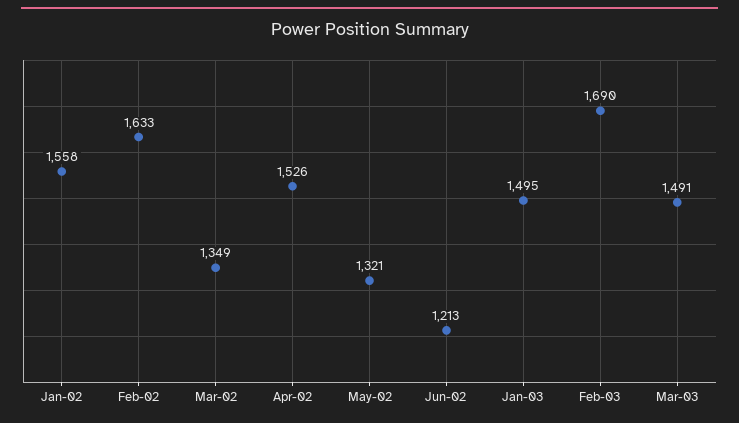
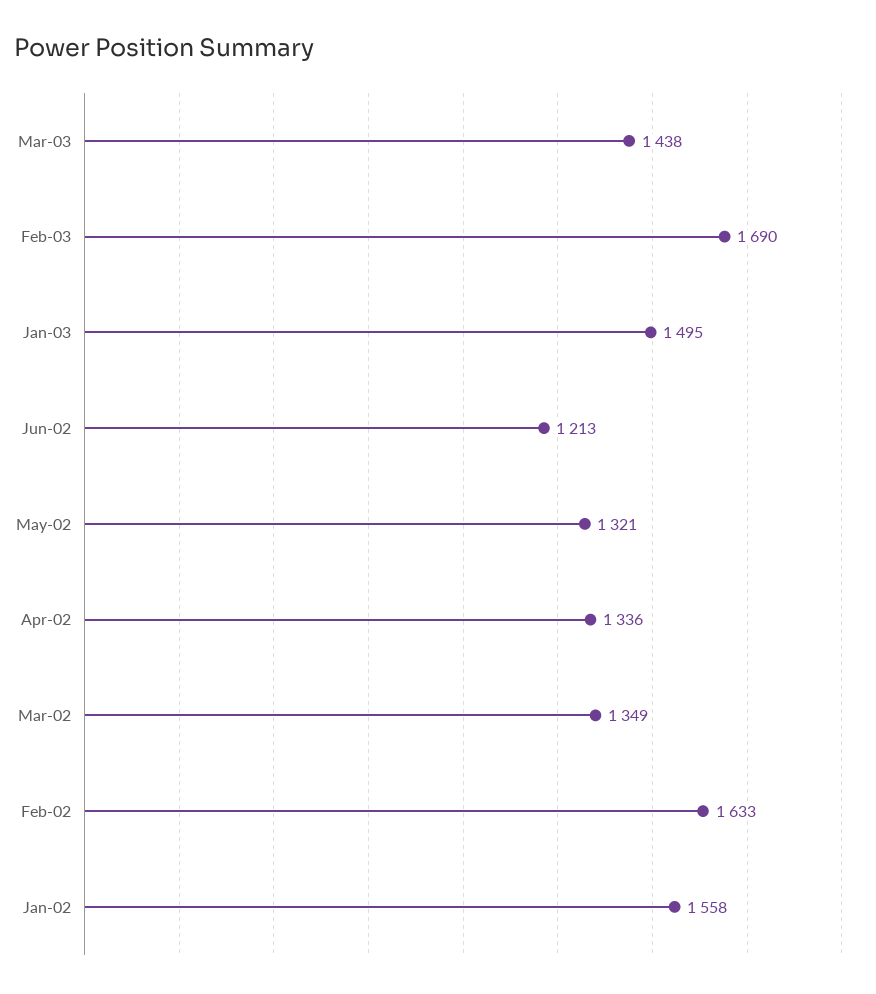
Apr-02: 1526 -> 1336
Mar-03: 1491 -> 1438

